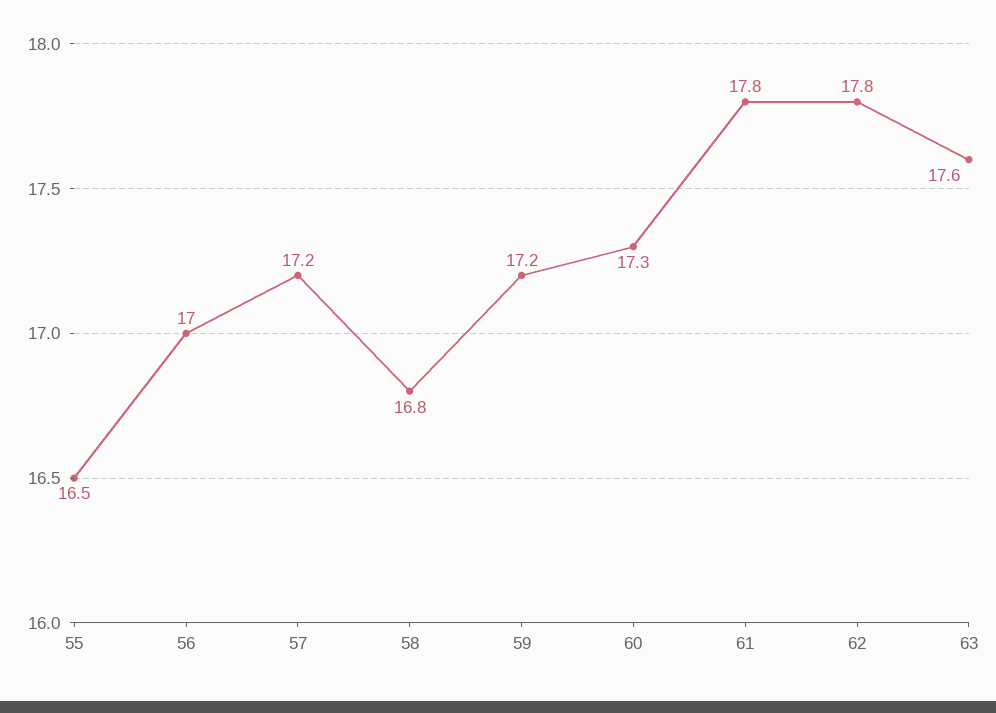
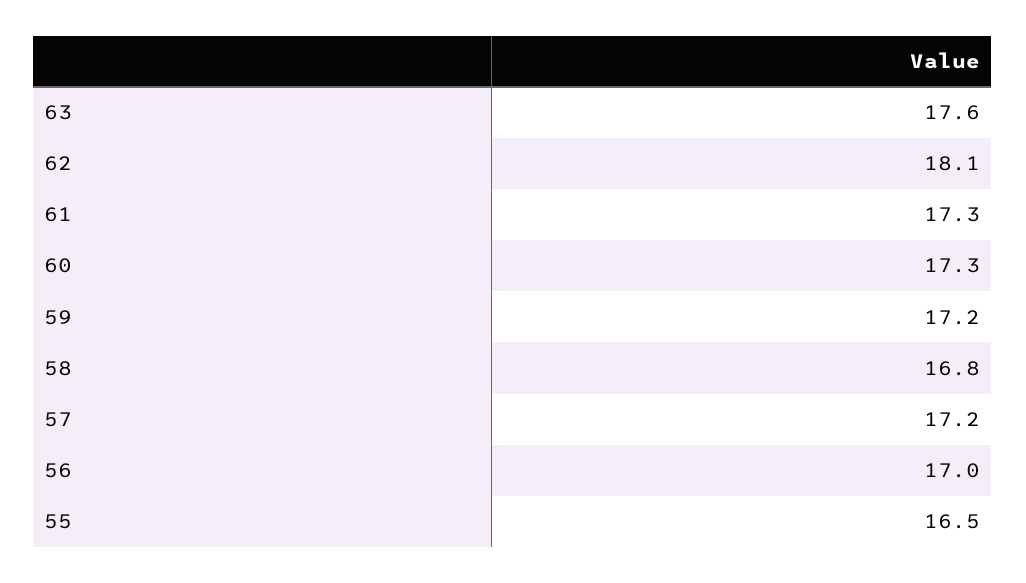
61: 17.8 -> 17.3
62: 17.8 -> 18.1

